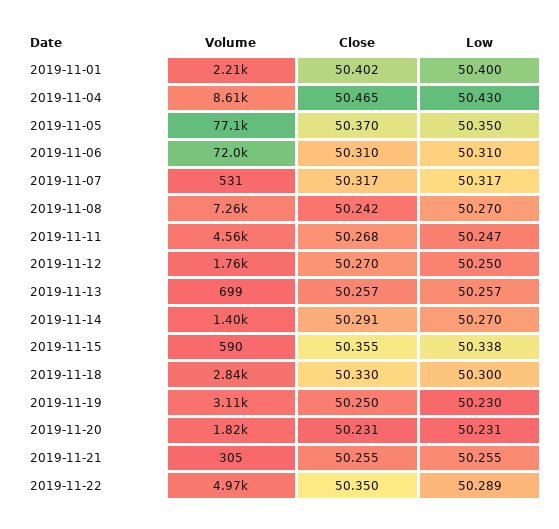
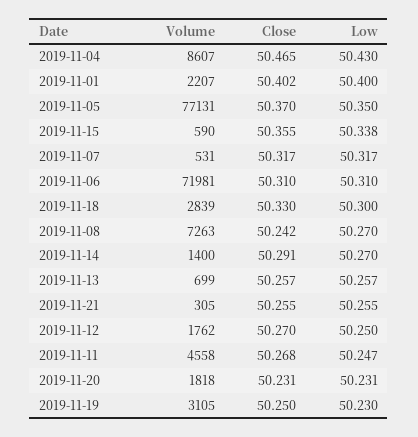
Volume, 2019-11-22: 4970 -> none
Close, 2019-11-22: 50.35 -> none
Low, 2019-11-22: 50.289 -> none

